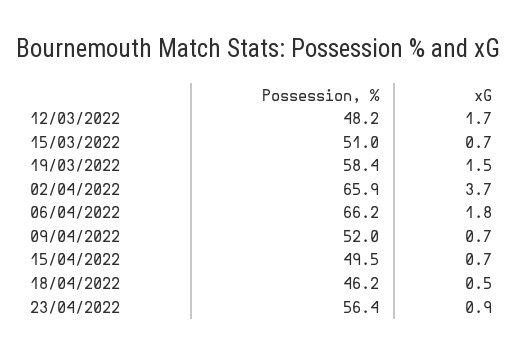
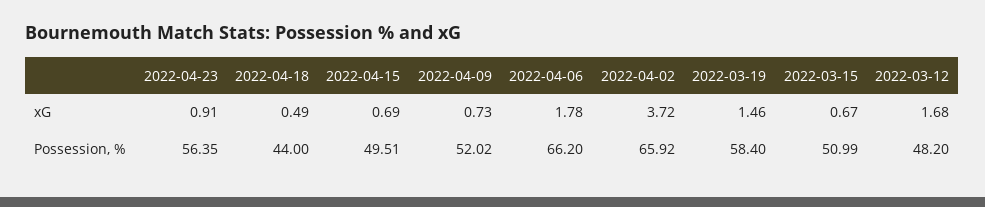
Possession, %, 18/04/2022: 46.2 -> 44

